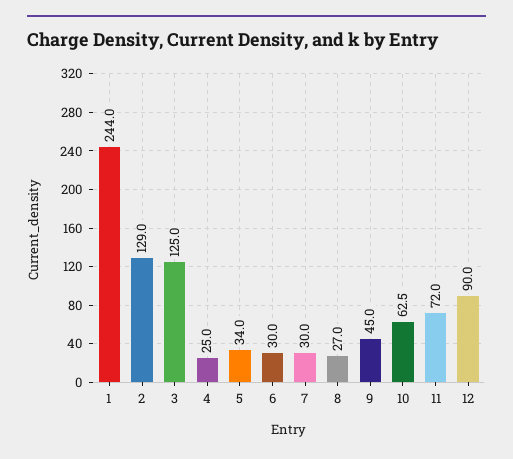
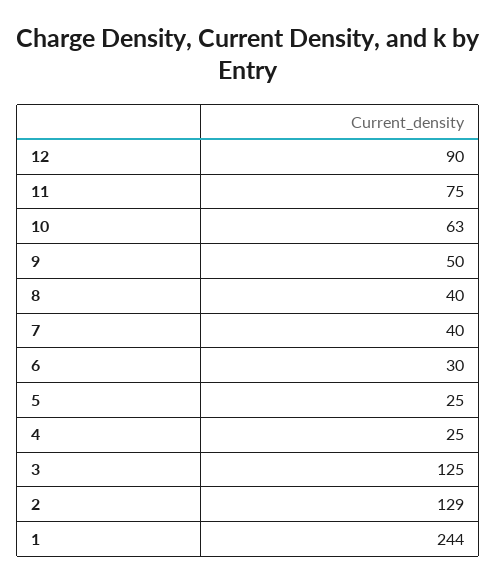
5: 34 -> 25
7: 30 -> 40
8: 27 -> 40
9: 45 -> 50
11: 72 -> 75

